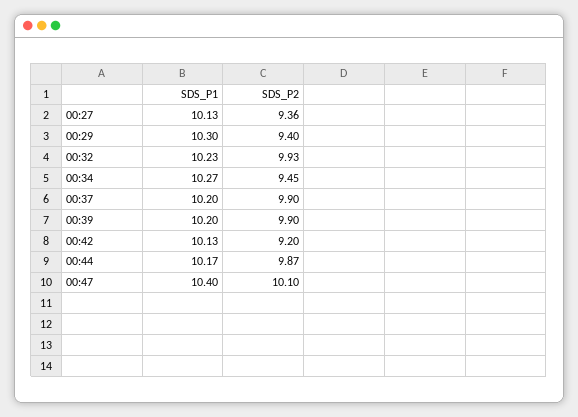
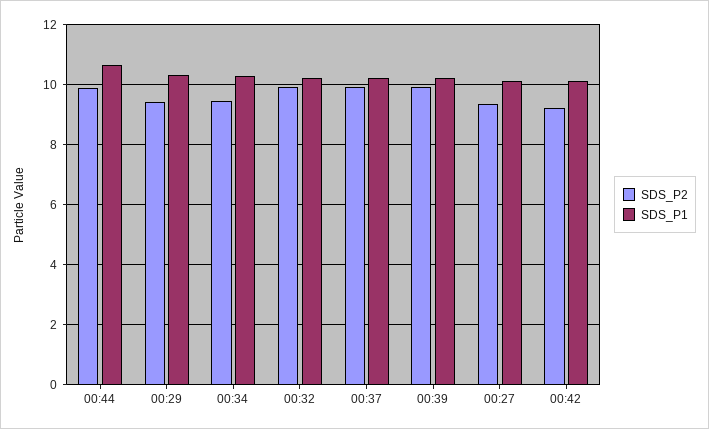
SDS_P1, 00:44: 10.17 -> 10.6
SDS_P1, 00:47: 10.4 -> none
SDS_P2, 00:47: 10.1 -> none

